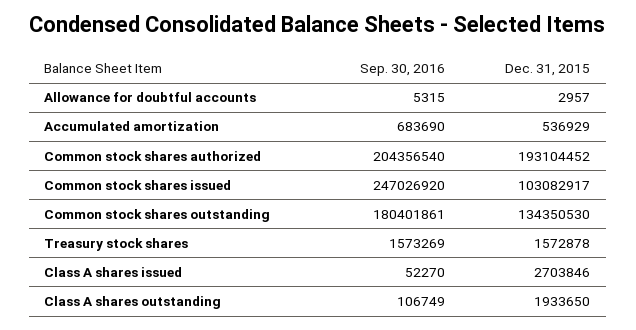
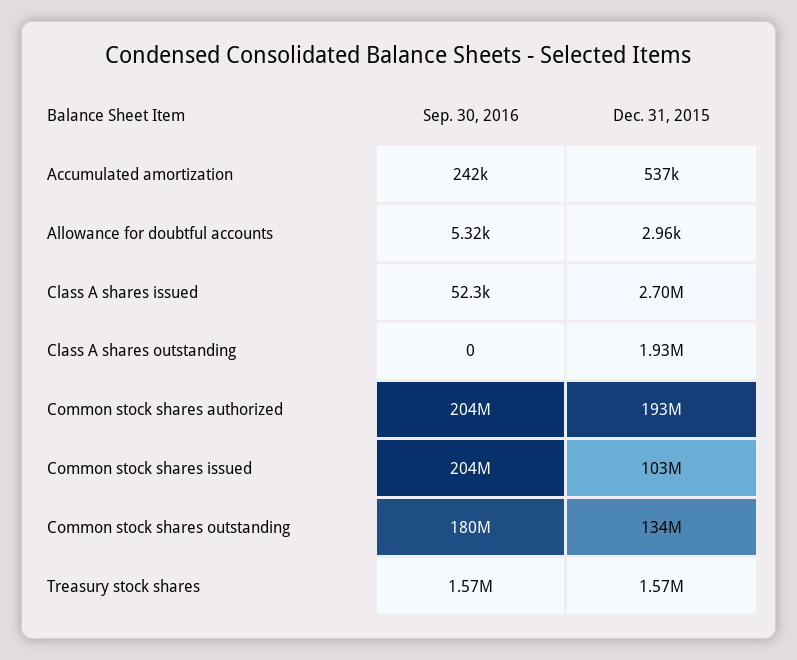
Sep. 30, 2016, Accumulated amortization: 683690 -> 242000
Sep. 30, 2016, Common stock shares issued: 247026920 -> 204000000
Sep. 30, 2016, Class A shares outstanding: 106749 -> 0

